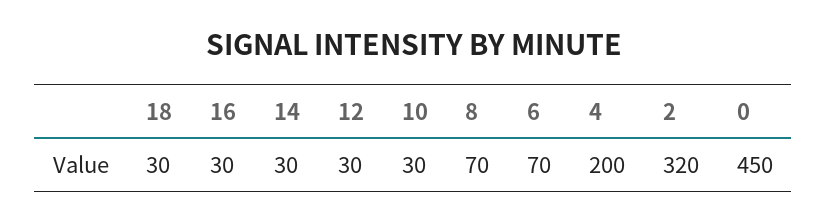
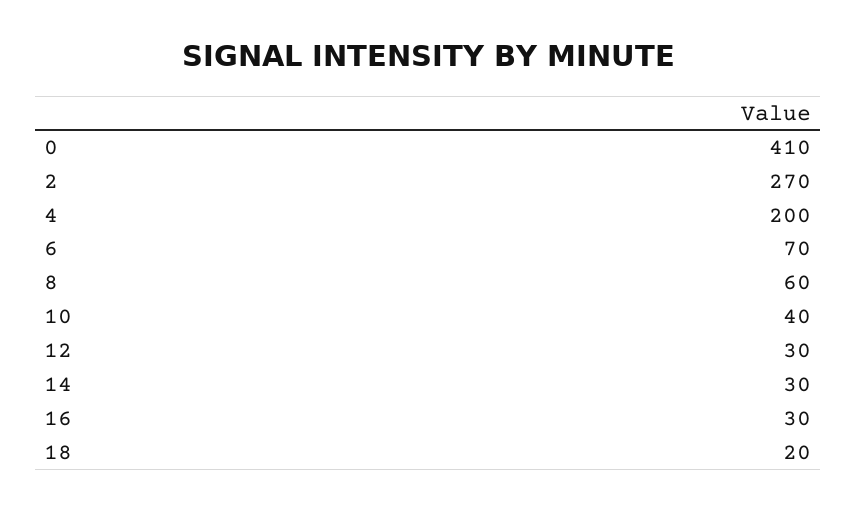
18: 30 -> 20
10: 30 -> 40
8: 70 -> 60
2: 320 -> 270
0: 450 -> 410

